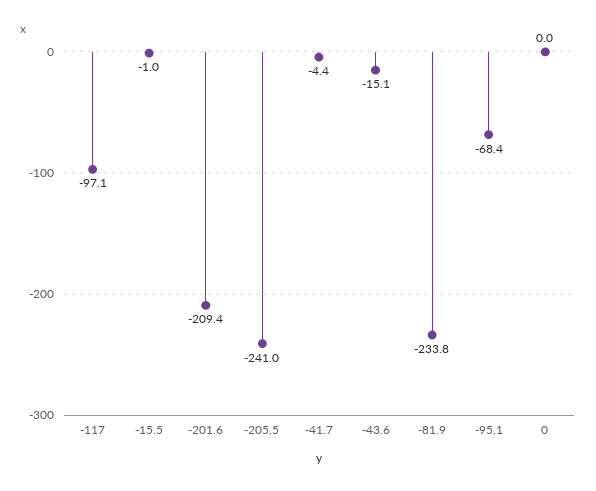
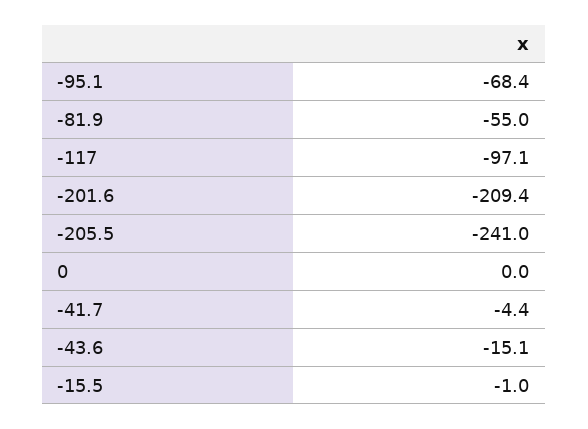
-81.9: -233.8 -> -55

